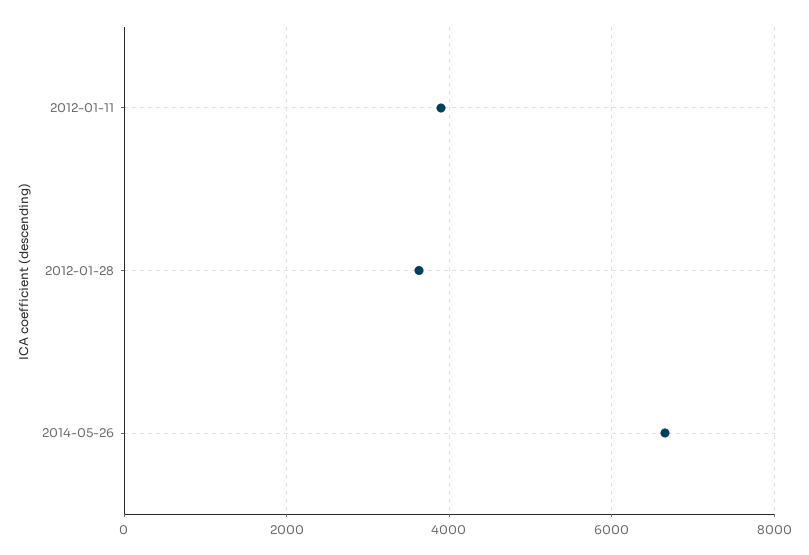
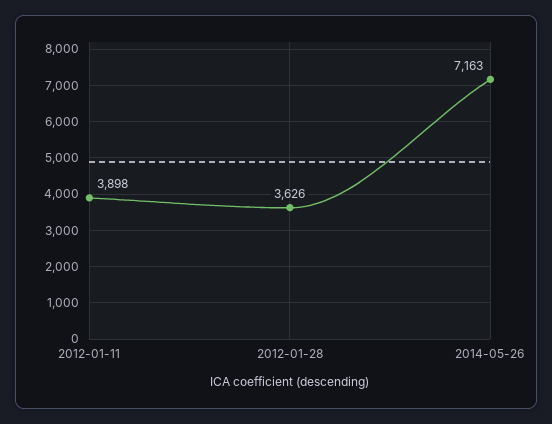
2014-05-26: 6600 -> 7163

